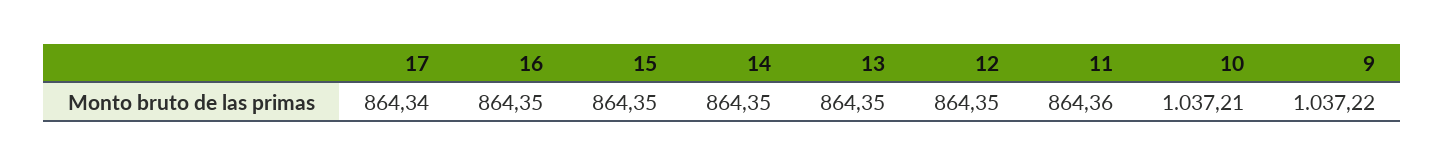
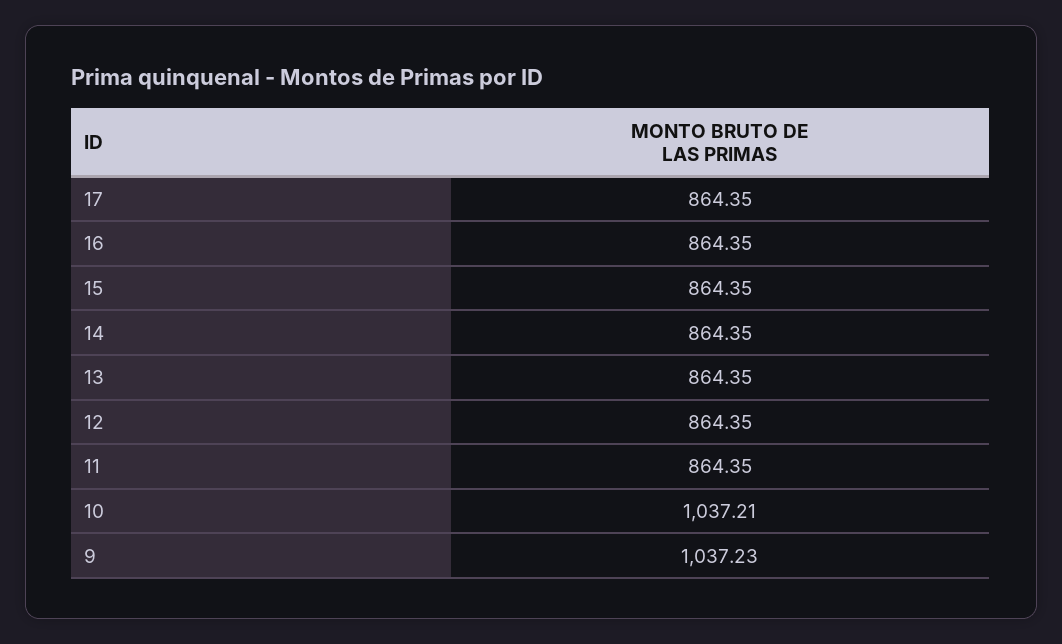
17: 864.34 -> 864.35
11: 864.36 -> 864.35
9: 1037.22 -> 1037.23

